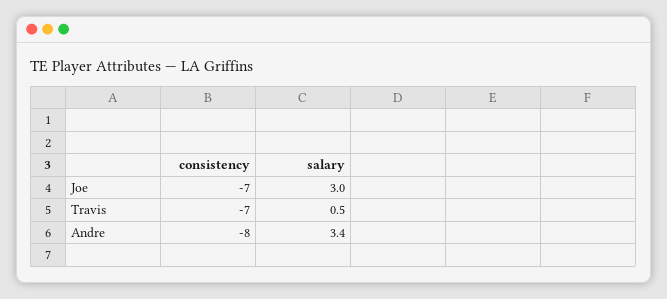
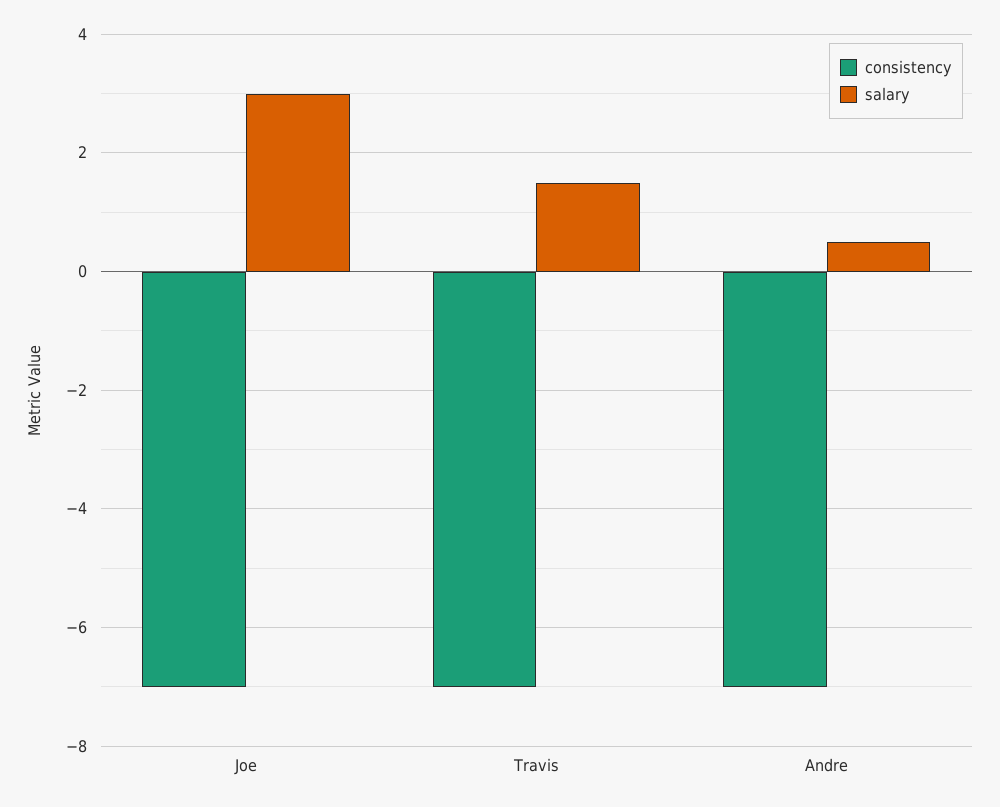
salary, Travis: 0.5 -> 1.5
consistency, Andre: -8 -> -7
salary, Andre: 3.4 -> 0.5

